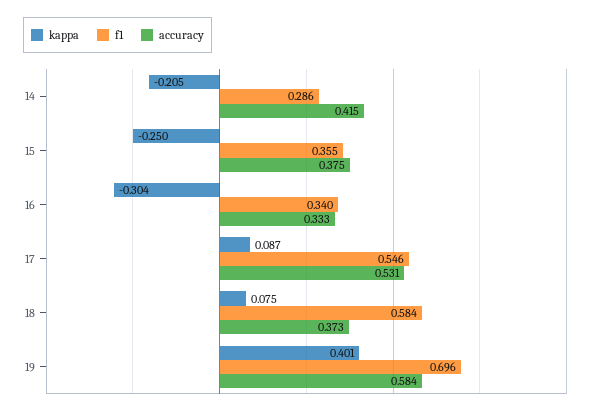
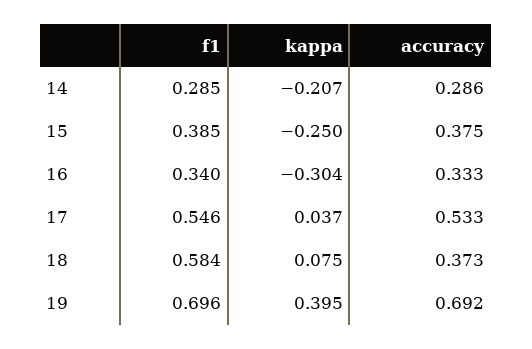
kappa, 14: -0.205 -> -0.207
f1, 14: 0.286 -> 0.285
accuracy, 14: 0.415 -> 0.286
f1, 15: 0.355 -> 0.385
kappa, 17: 0.087 -> 0.037
accuracy, 17: 0.531 -> 0.533
kappa, 19: 0.401 -> 0.395
accuracy, 19: 0.584 -> 0.692

